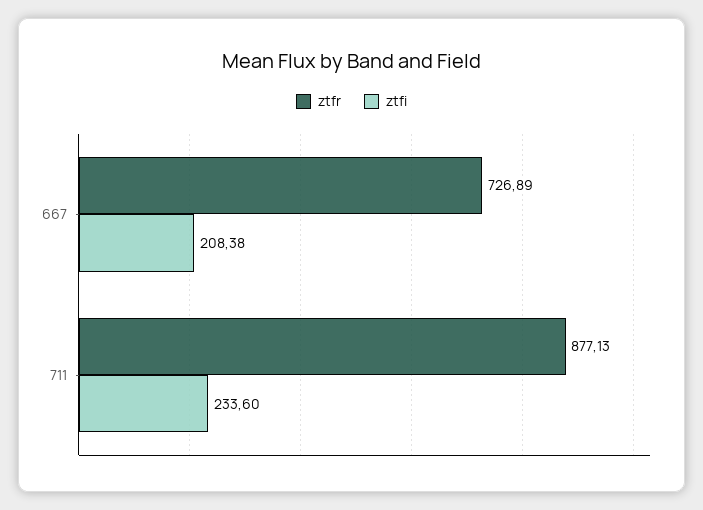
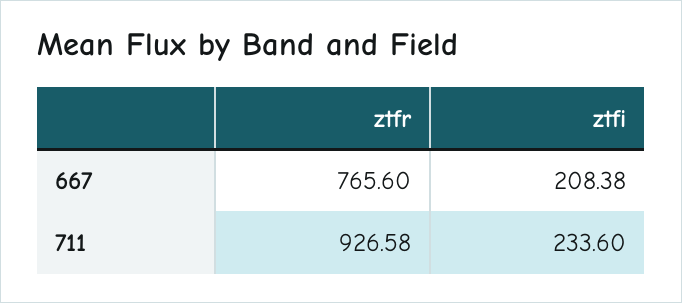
ztfr, 667: 726.89 -> 765.6
ztfr, 711: 877.13 -> 926.58

